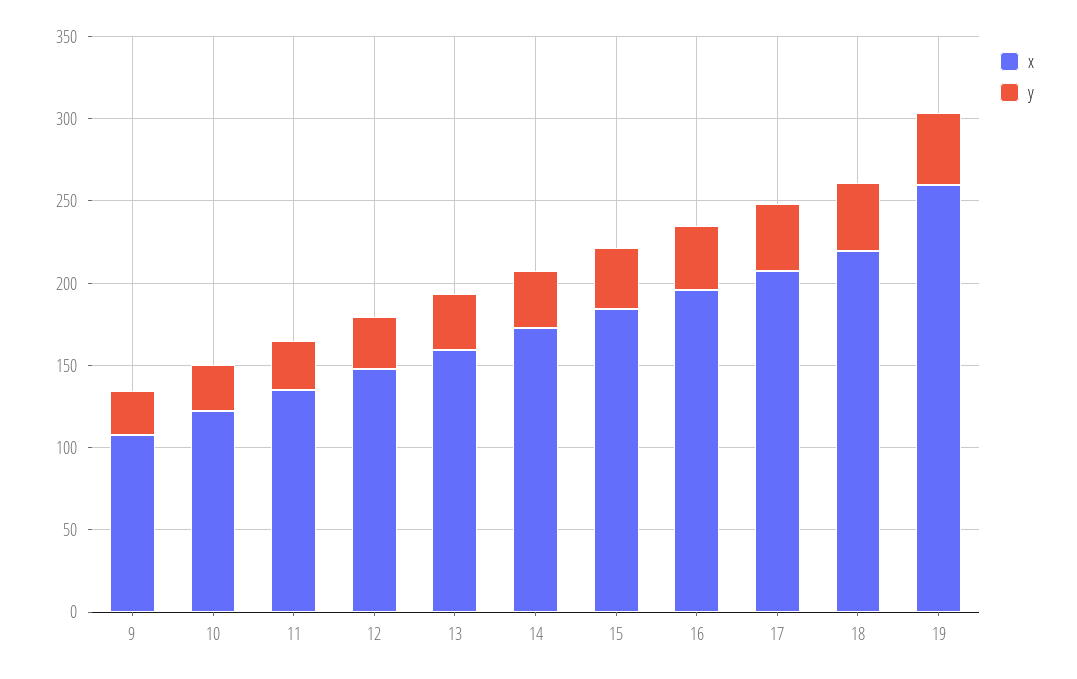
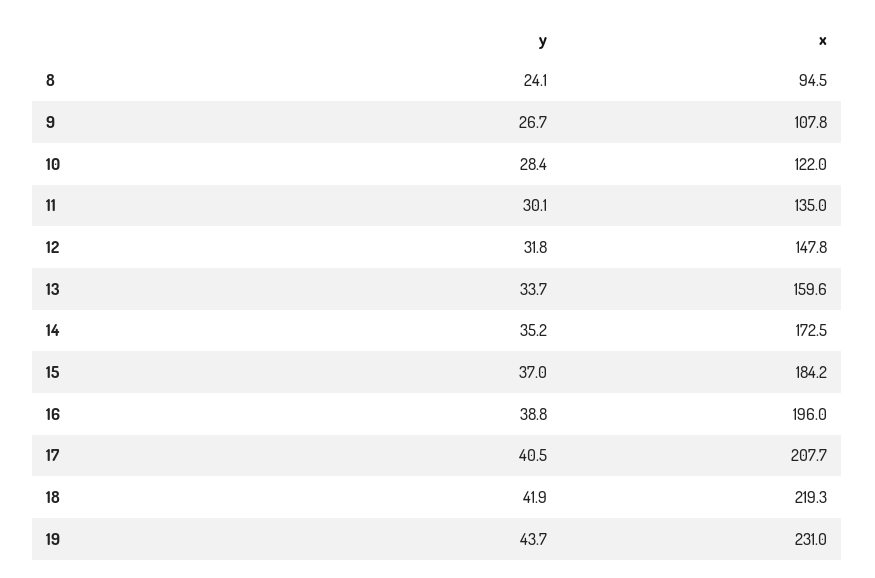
x, 19: 260 -> 231
y, 8: none -> 24.1
x, 8: none -> 94.5

